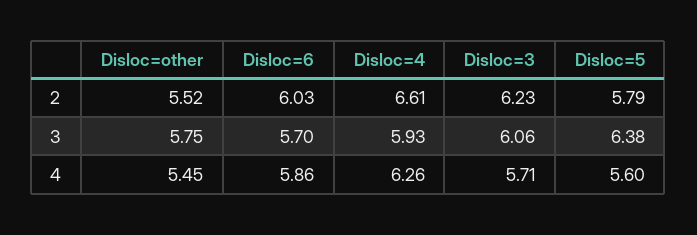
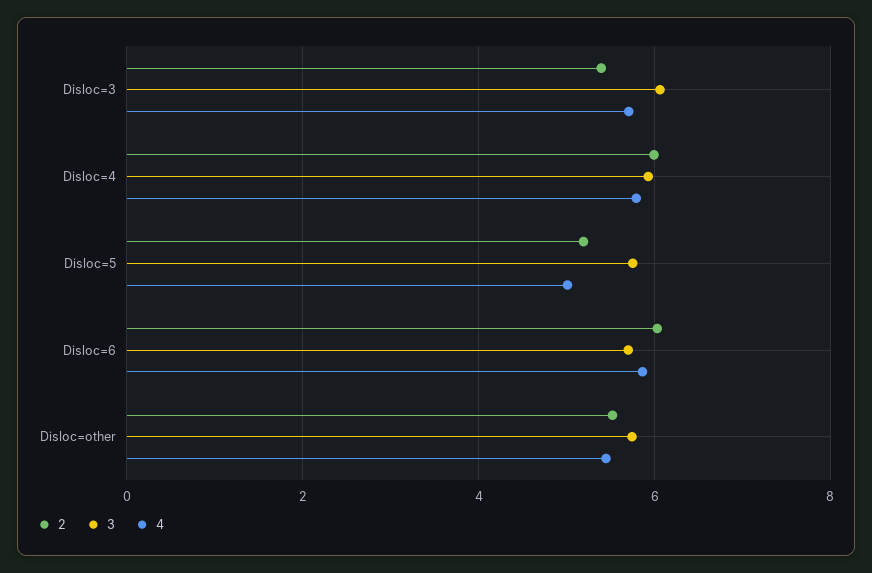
2, Disloc=4: 6.61 -> 6
2, Disloc=3: 6.23 -> 5.4
2, Disloc=5: 5.79 -> 5.2
3, Disloc=5: 6.38 -> 5.8
4, Disloc=4: 6.26 -> 5.8
4, Disloc=5: 5.6 -> 5

